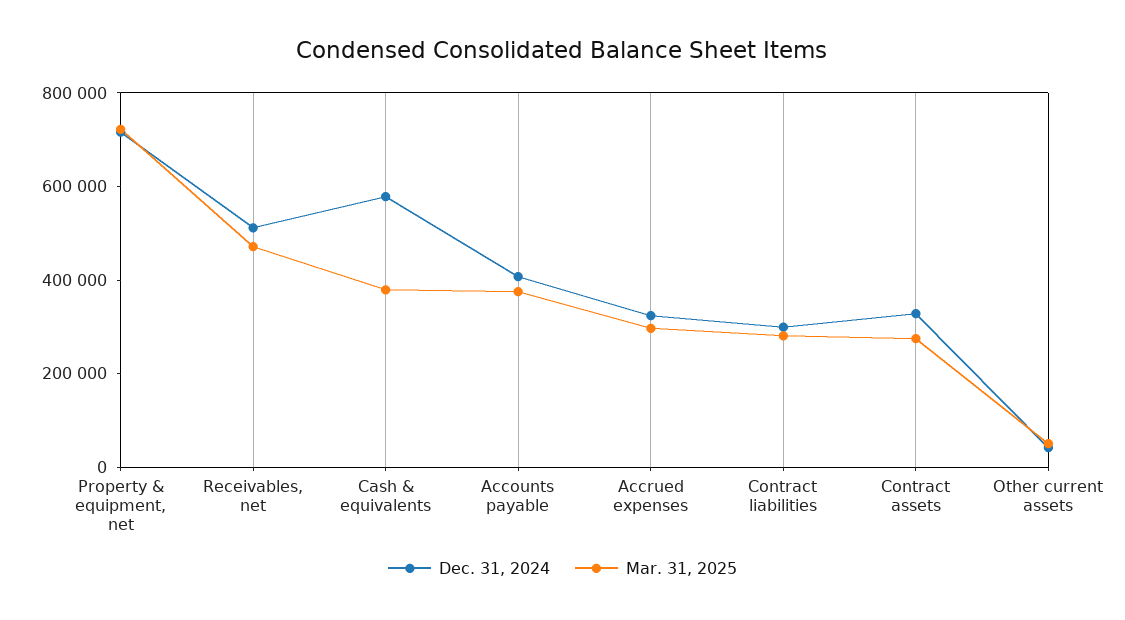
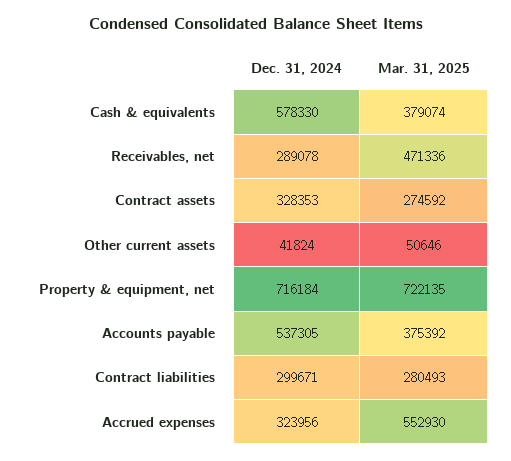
Dec. 31, 2024, Receivables, net: 500000 -> 289078
Dec. 31, 2024, Accounts payable: 400000 -> 537305
Mar. 31, 2025, Accrued expenses: 300000 -> 552930

